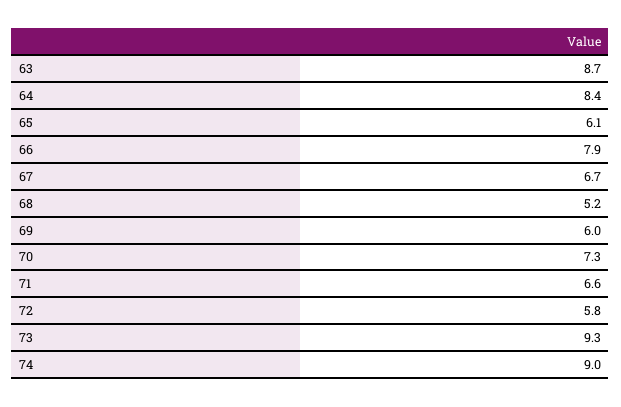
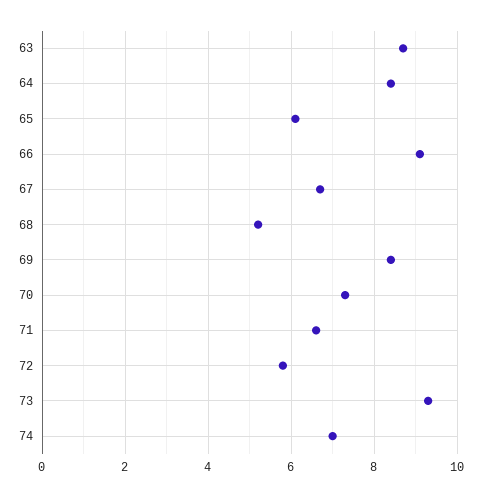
66: 7.9 -> 9
69: 6 -> 8.5
74: 9 -> 7

